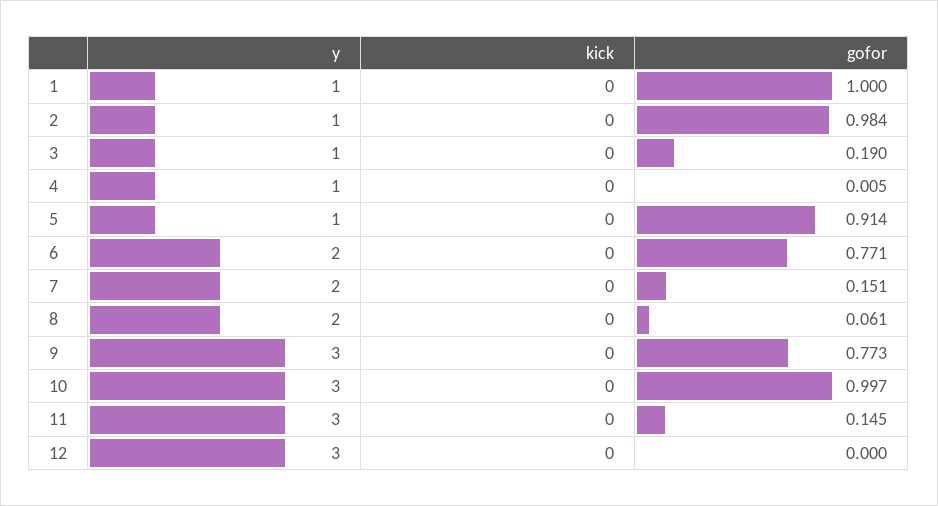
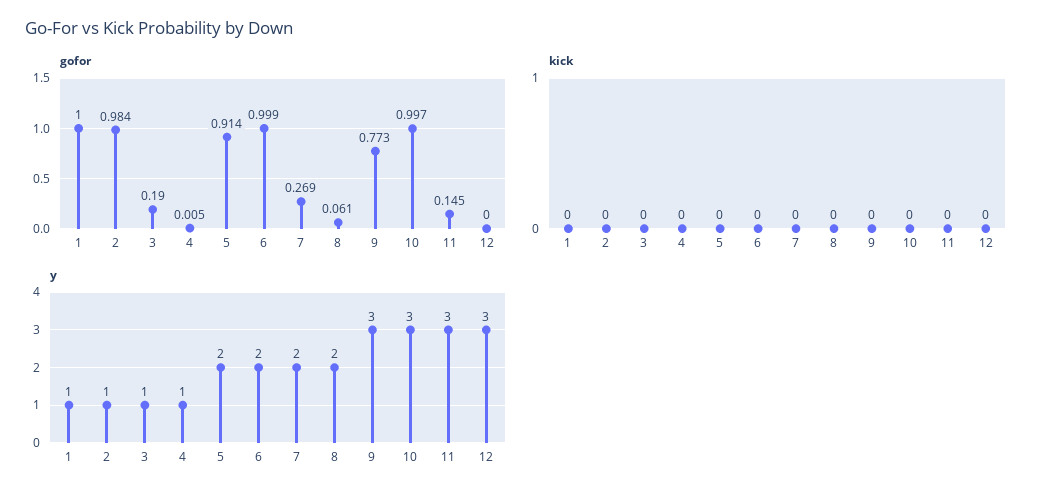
y, 5: 1 -> 2
gofor, 6: 0.771 -> 0.999
gofor, 7: 0.151 -> 0.269

